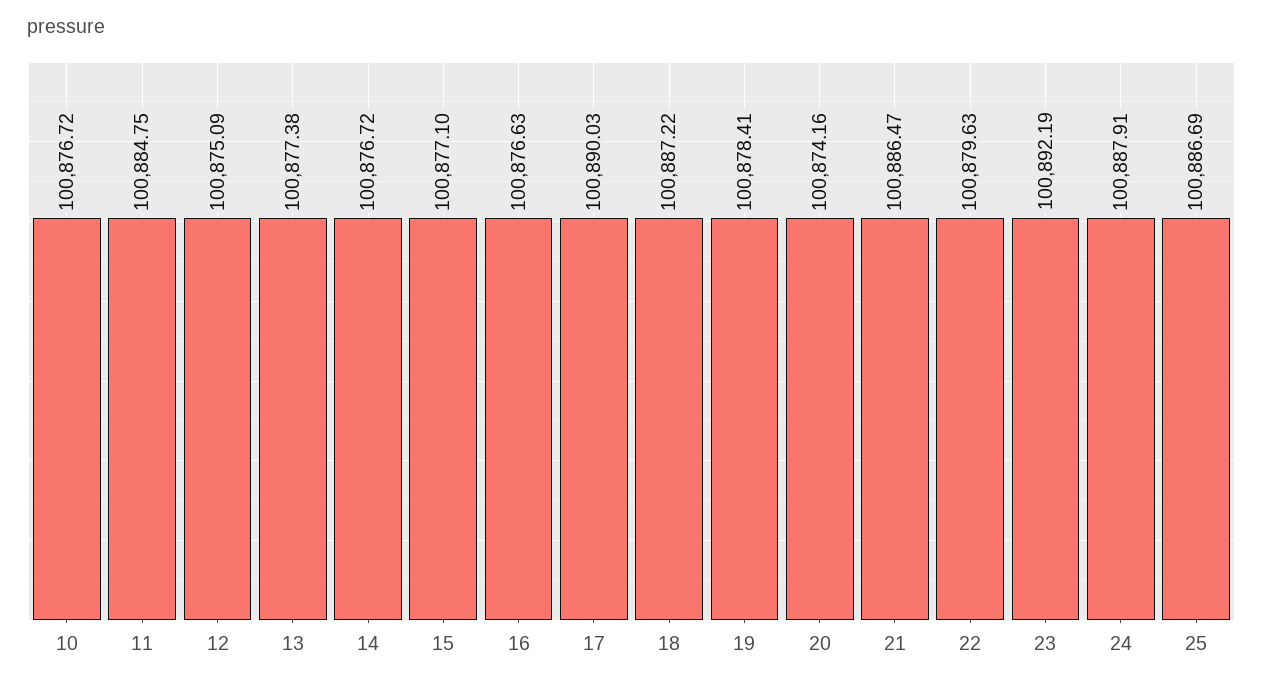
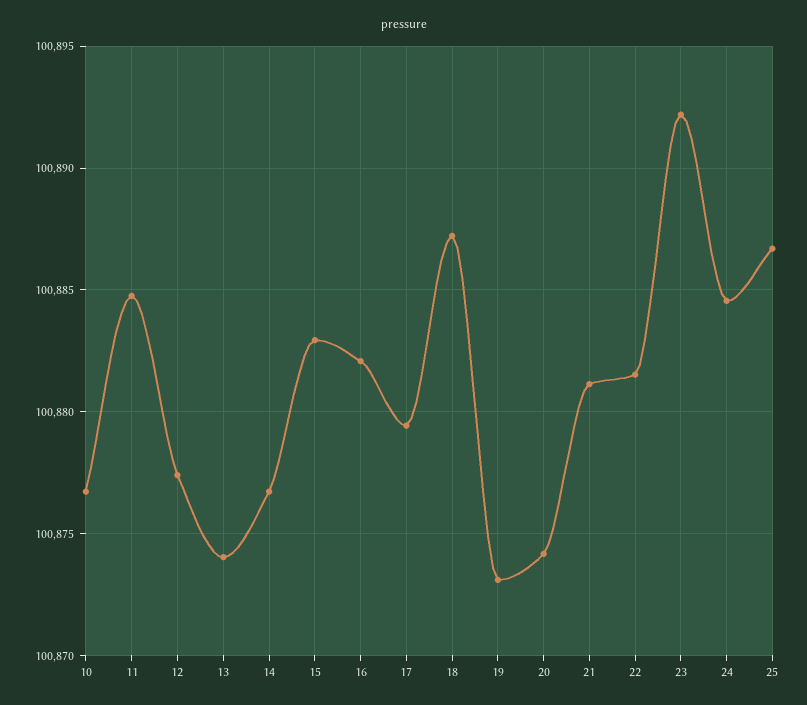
12: 100875.09 -> 100877.5
13: 100877.38 -> 100874
15: 100877.1 -> 100883
16: 100876.63 -> 100882
17: 100890.03 -> 100879.5
19: 100878.41 -> 100873
21: 100886.47 -> 100881
22: 100879.63 -> 100881.5
24: 100887.91 -> 100884.5

